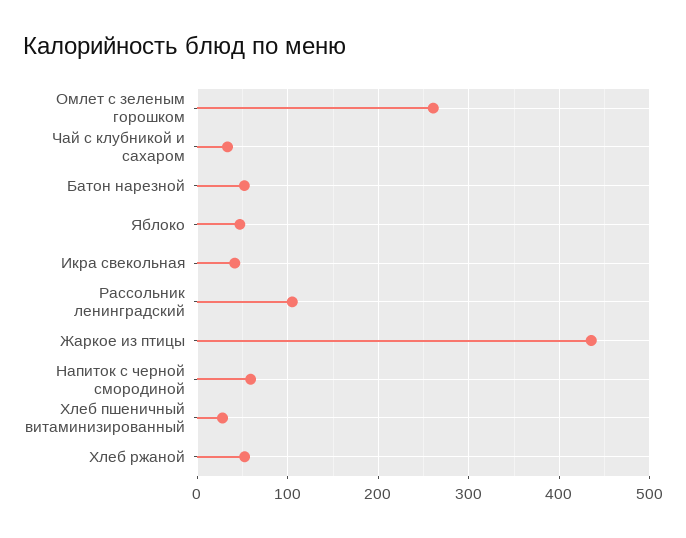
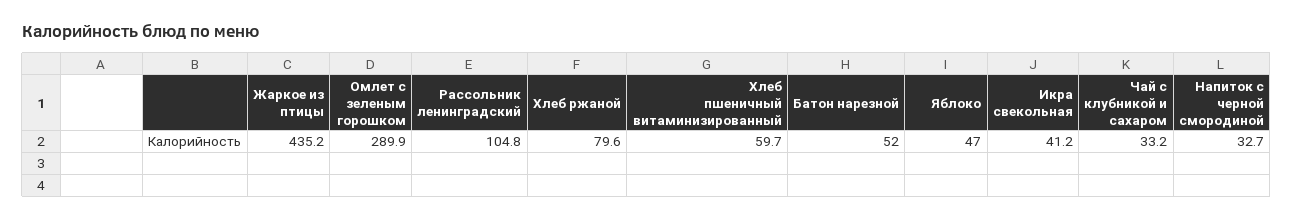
Омлет с зеленым горошком: 260 -> 289.9
Напиток с черной смородиной: 60 -> 32.7
Хлеб пшеничный витаминизированный: 30 -> 59.7
Хлеб ржаной: 50 -> 79.6

